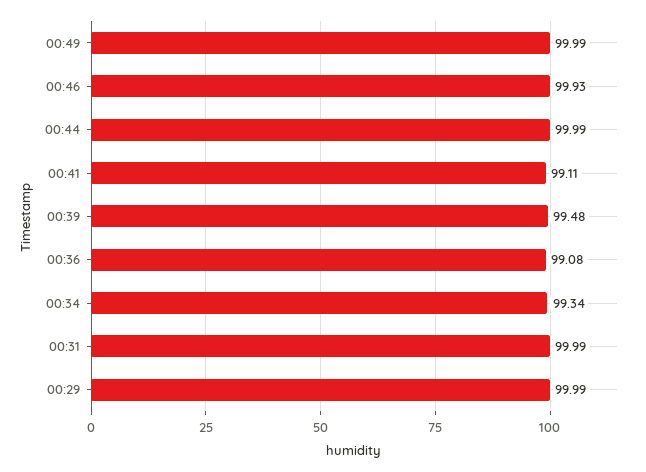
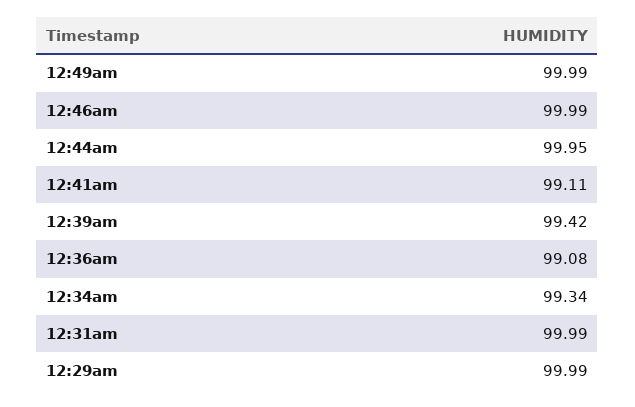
00:46: 99.93 -> 99.99
00:44: 99.99 -> 99.95
00:39: 99.48 -> 99.42

